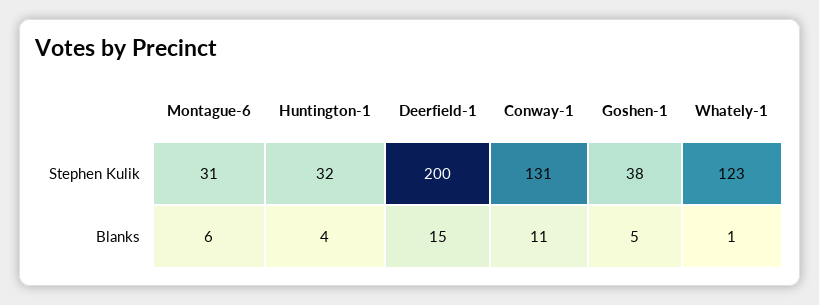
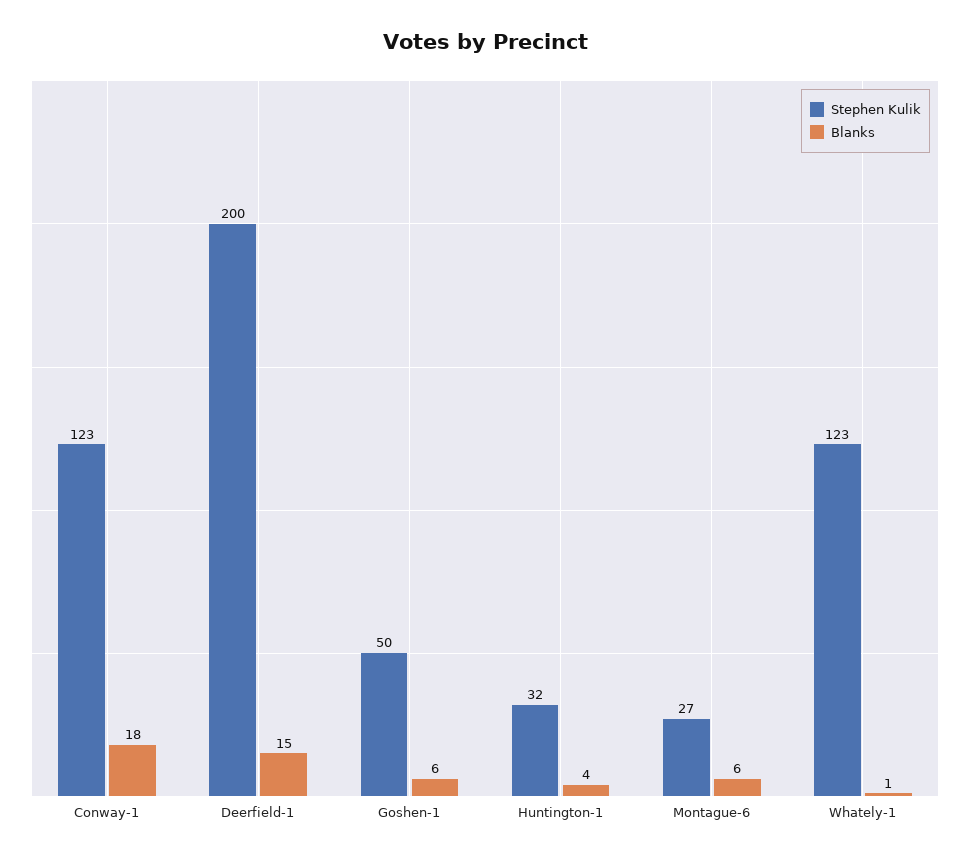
Stephen Kulik, Montague-6: 31 -> 27
Stephen Kulik, Conway-1: 131 -> 123
Stephen Kulik, Goshen-1: 38 -> 50
Blanks, Conway-1: 11 -> 18
Blanks, Goshen-1: 5 -> 6

